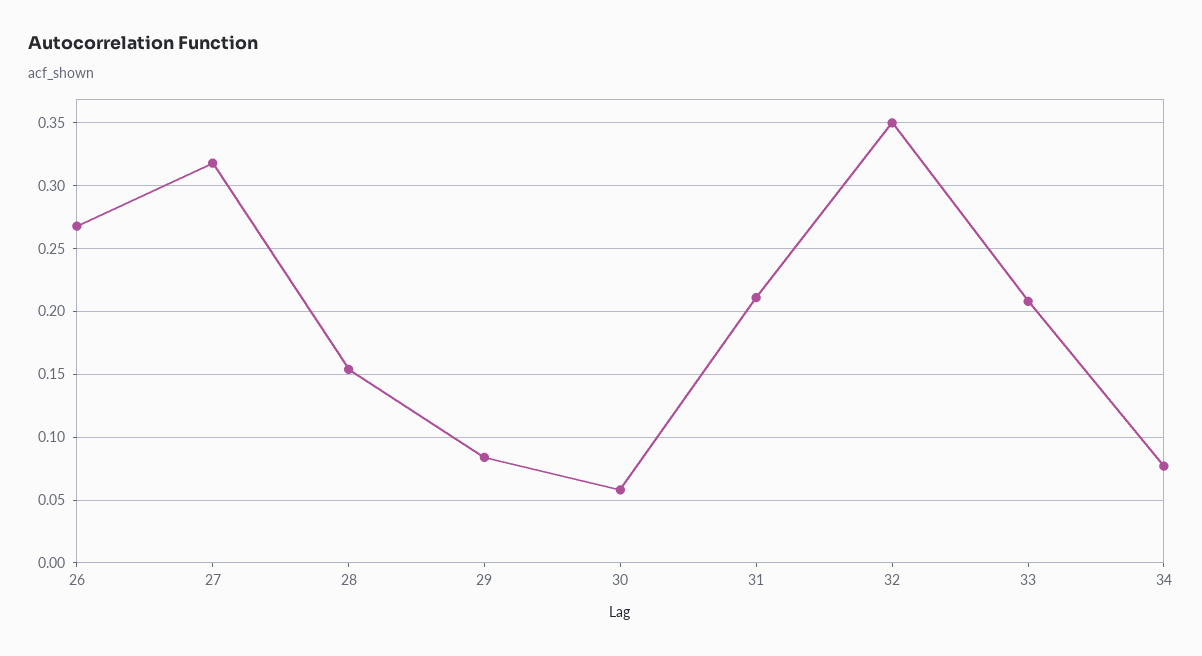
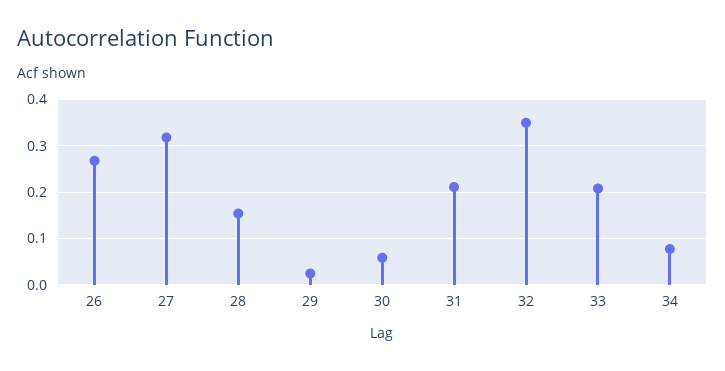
29: 0.085 -> 0.02

